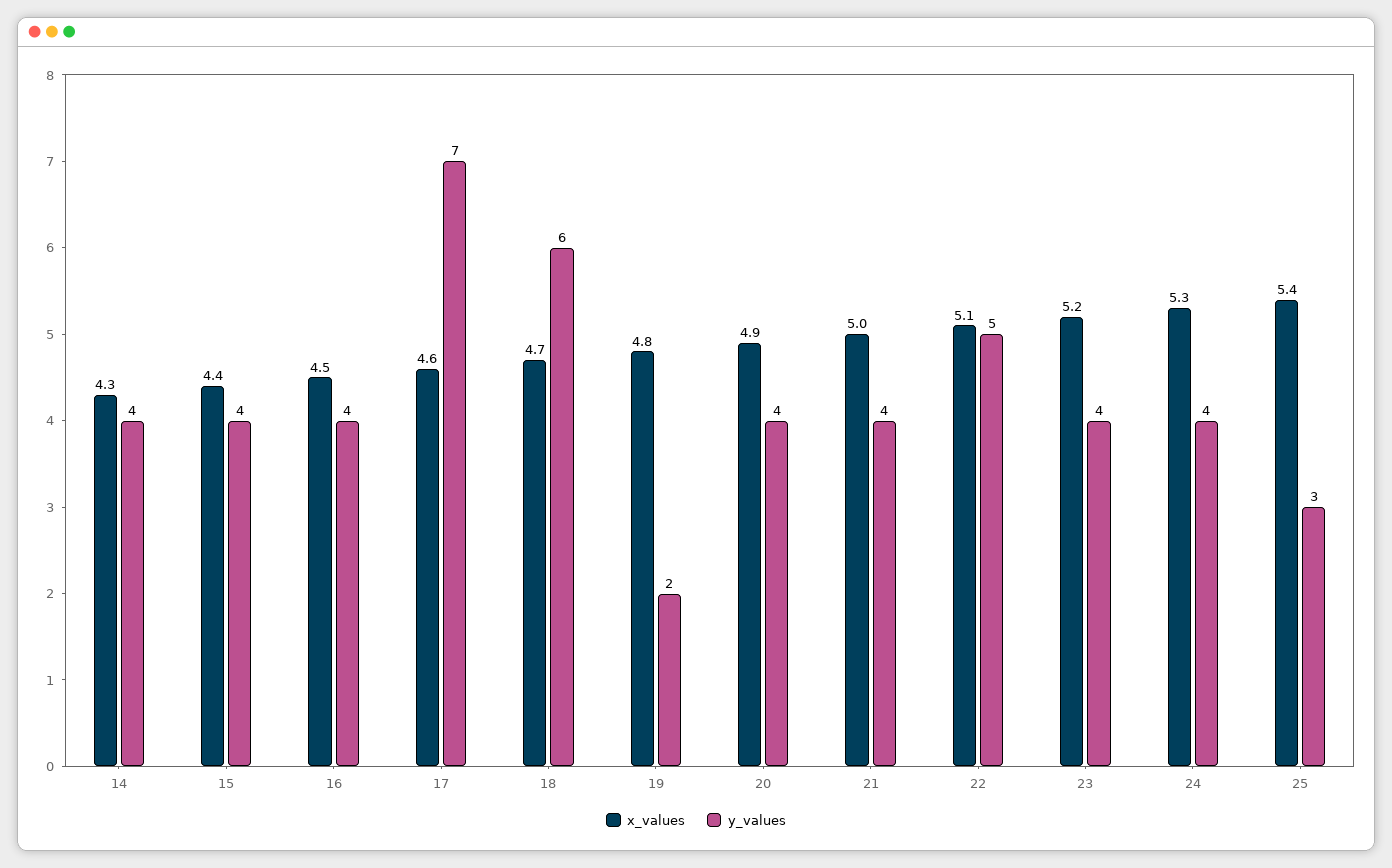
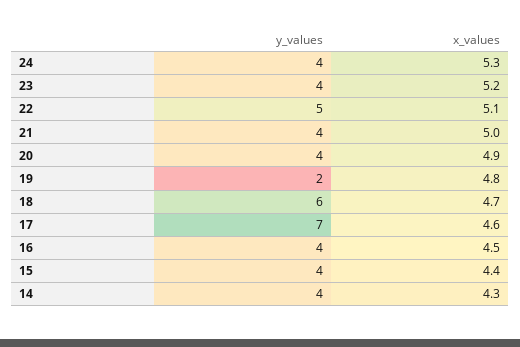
x_values, 25: 5.4 -> none
y_values, 25: 3 -> none

